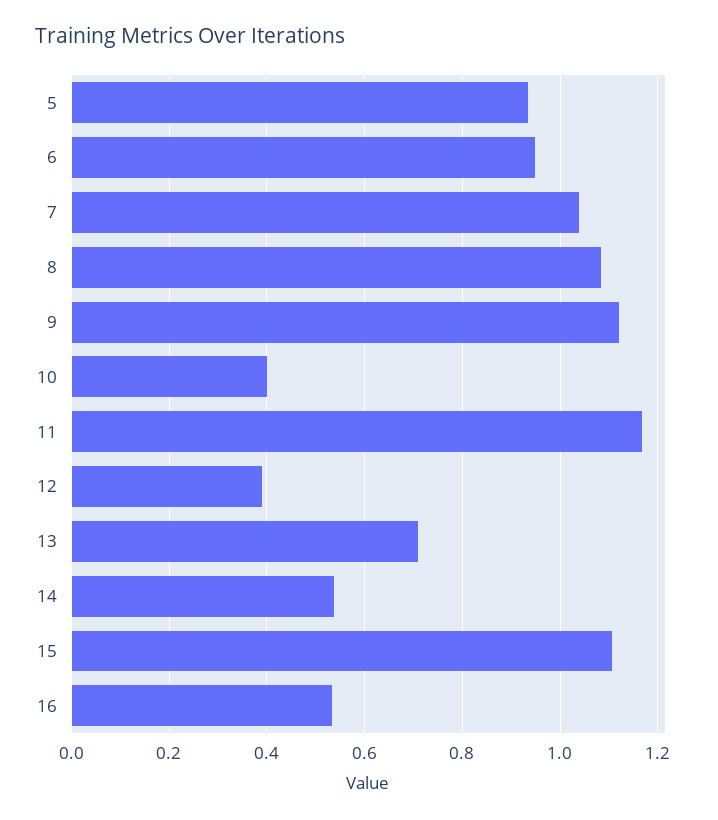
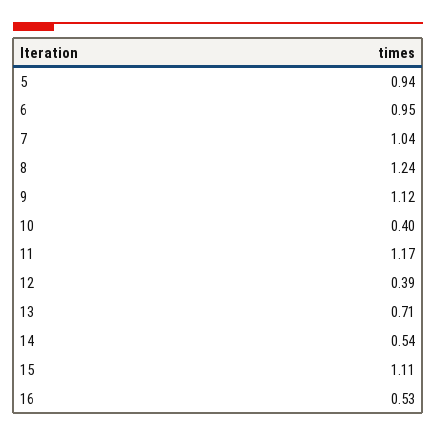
8: 1.08 -> 1.24

